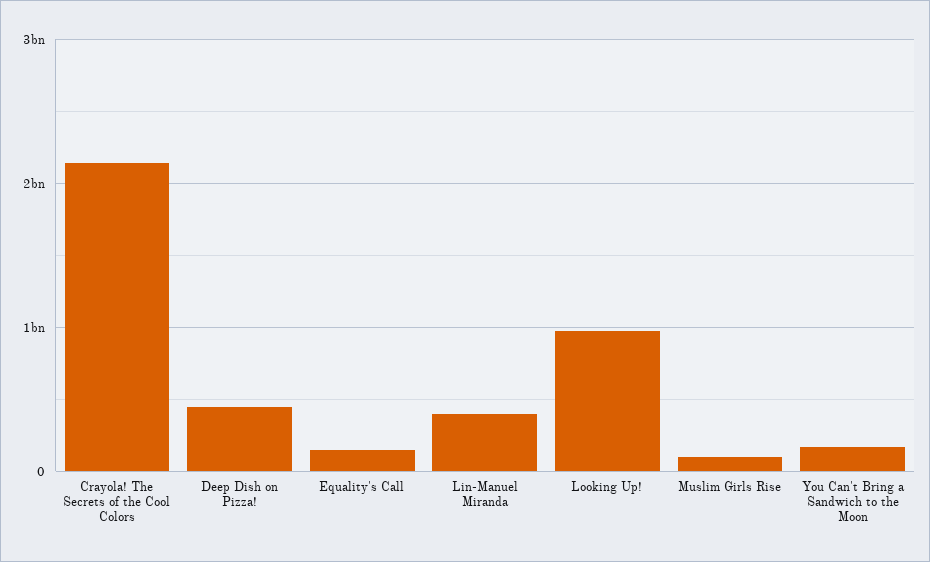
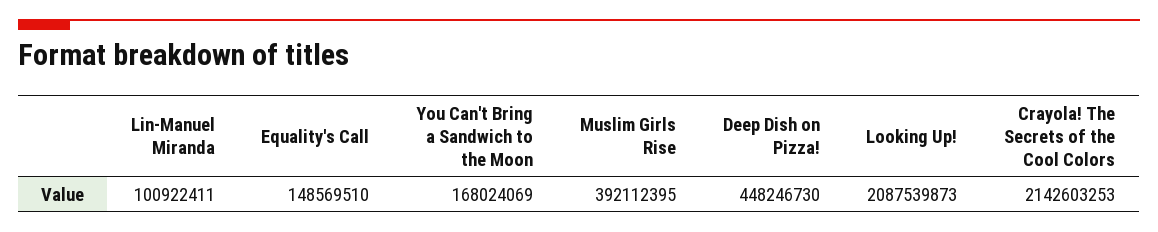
Lin-Manuel Miranda: 400000000 -> 100922411
Looking Up!: 1000000000 -> 2087539873
Muslim Girls Rise: 100000000 -> 392112395

